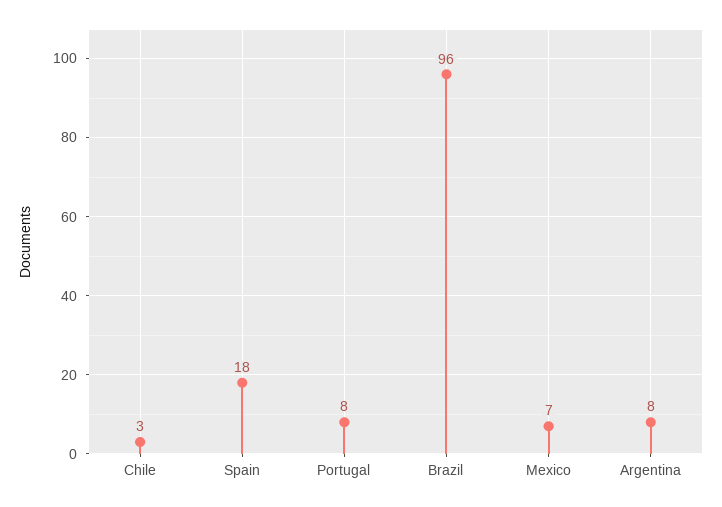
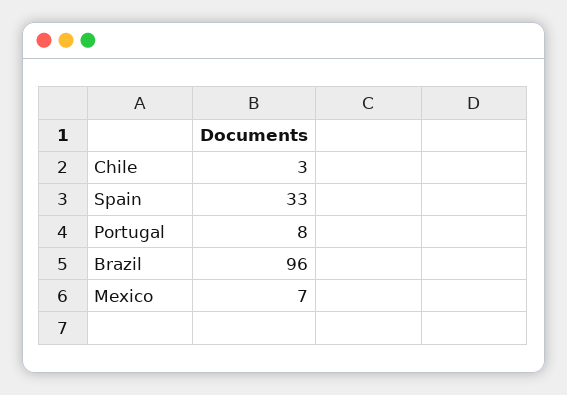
Spain: 18 -> 33
Argentina: 8 -> none

